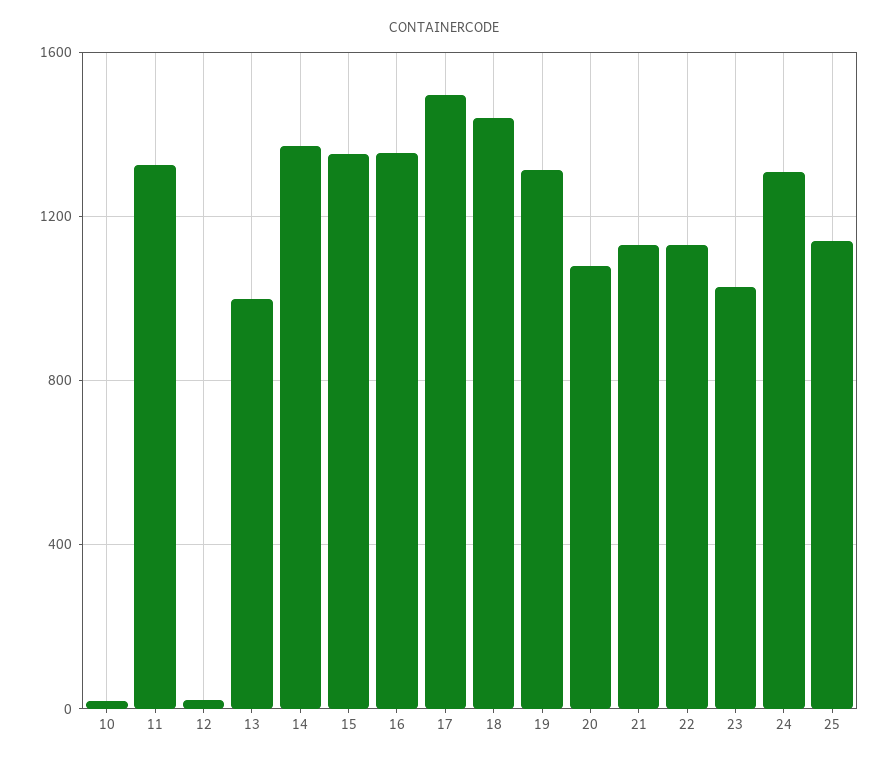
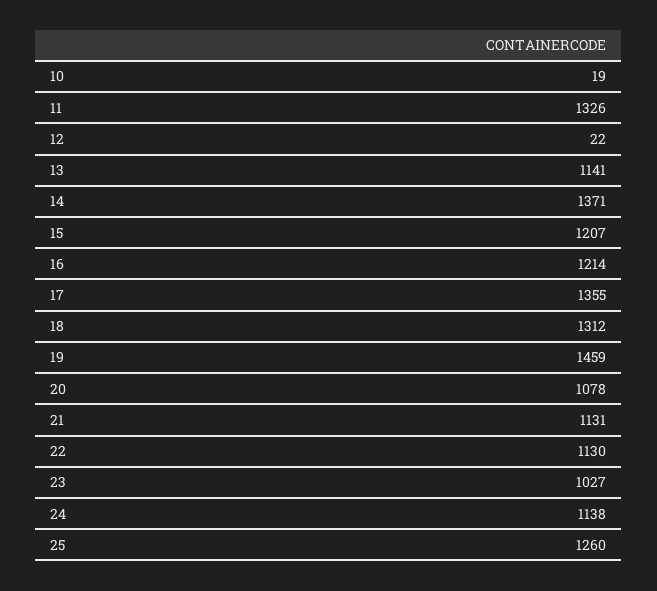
13: 1000 -> 1141
15: 1350 -> 1207
16: 1350 -> 1214
17: 1500 -> 1355
18: 1450 -> 1312
19: 1300 -> 1459
24: 1300 -> 1138
25: 1150 -> 1260

